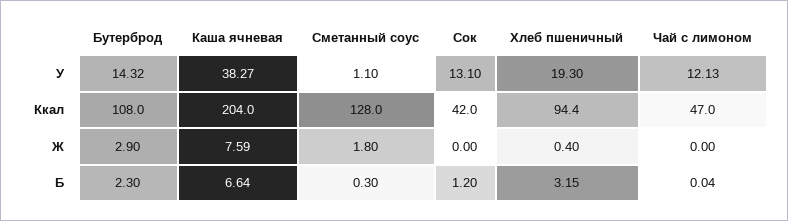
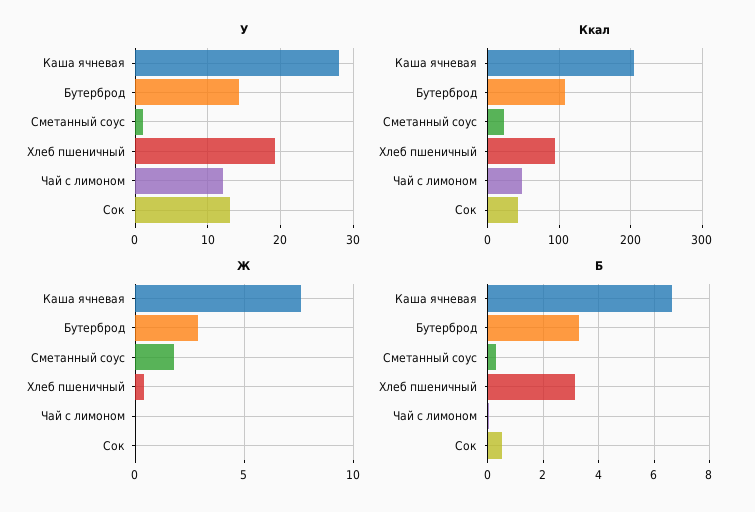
У, Каша ячневая: 38.27 -> 28
Ккал, Сметанный соус: 128 -> 20
Б, Бутерброд: 2.3 -> 3.25
Б, Сок: 1.2 -> 0.5

